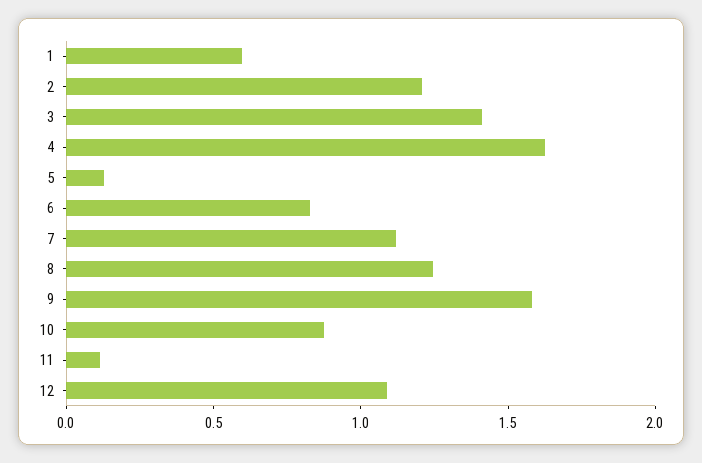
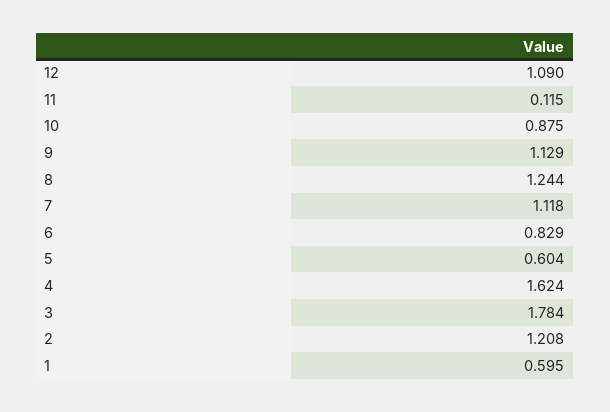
3: 1.4 -> 1.784
5: 0.1 -> 0.604
9: 1.6 -> 1.129

